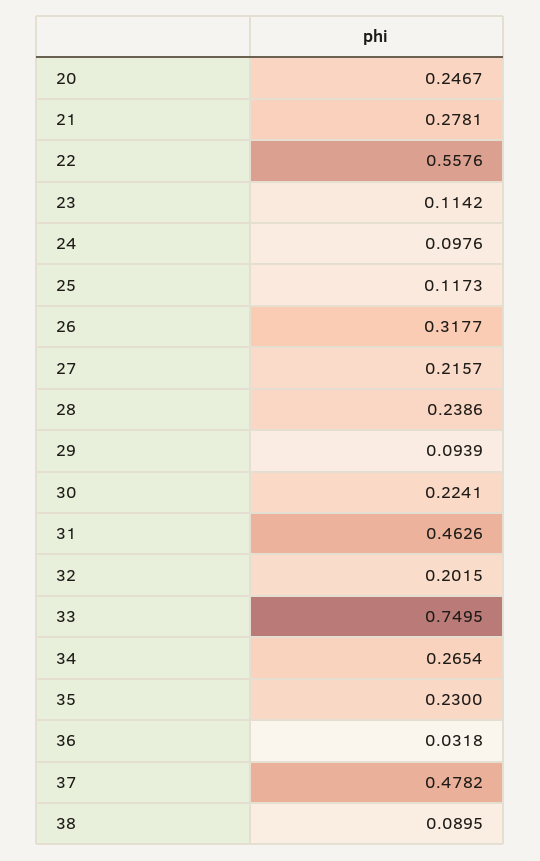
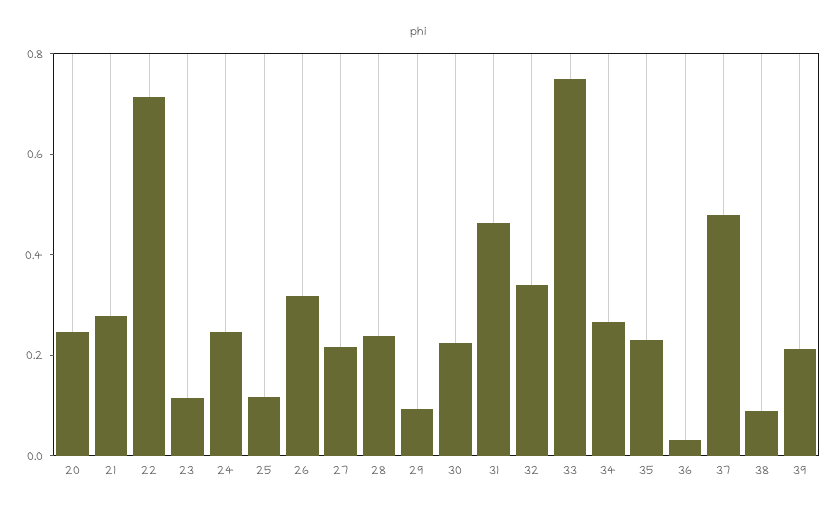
22: 0.5576 -> 0.7
24: 0.0976 -> 0.25
32: 0.2015 -> 0.35
39: none -> 0.2

